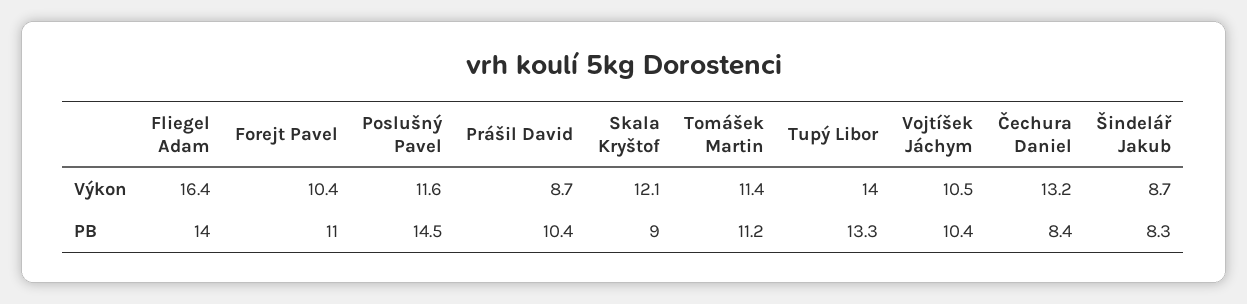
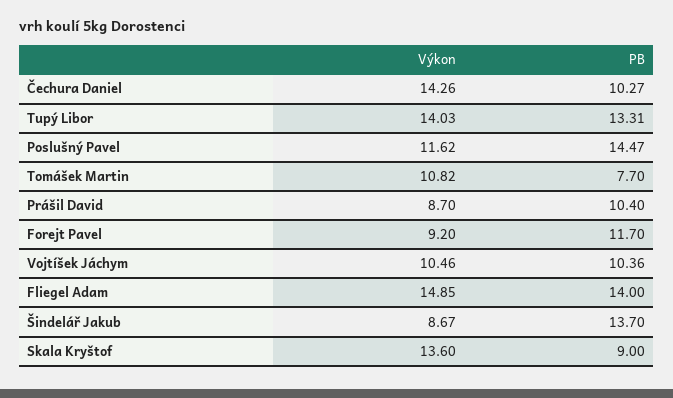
Fliegel Adam, Výkon: 16.4 -> 14.85
Forejt Pavel, Výkon: 10.4 -> 9.2
Skala Kryštof, Výkon: 12.1 -> 13.6
Tomášek Martin, Výkon: 11.4 -> 10.82
Čechura Daniel, Výkon: 13.2 -> 14.26
Forejt Pavel, PB: 11 -> 11.7
Tomášek Martin, PB: 11.2 -> 7.7
Čechura Daniel, PB: 8.4 -> 10.27
Šindelář Jakub, PB: 8.3 -> 13.7

